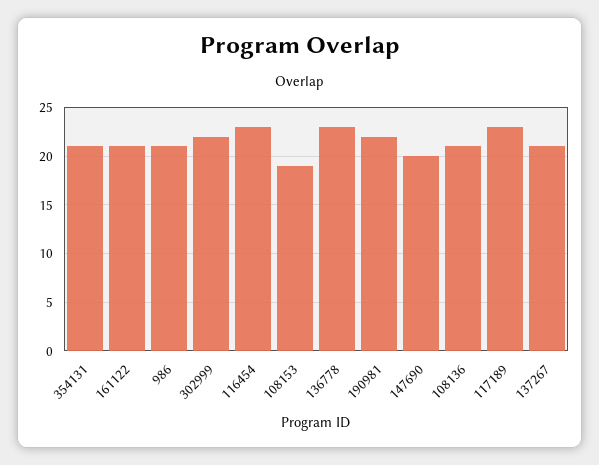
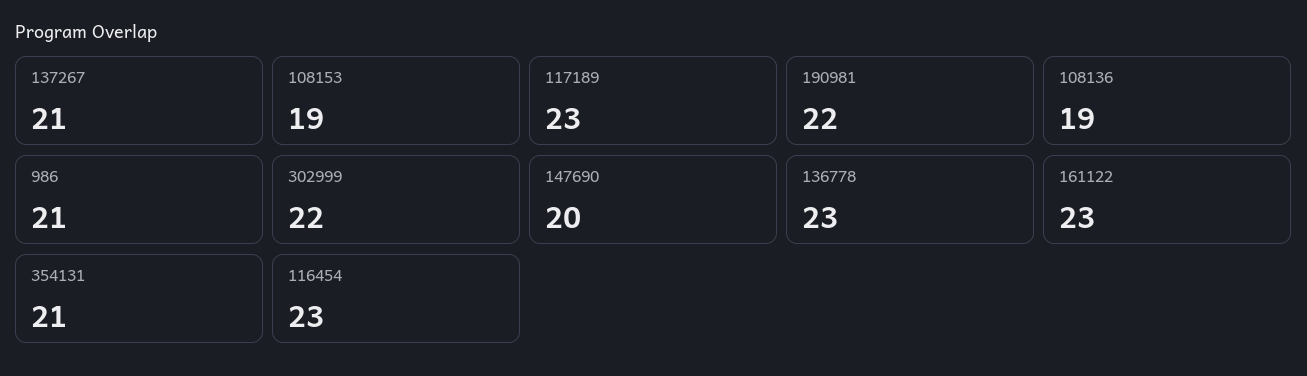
161122: 21 -> 23
108136: 21 -> 19

